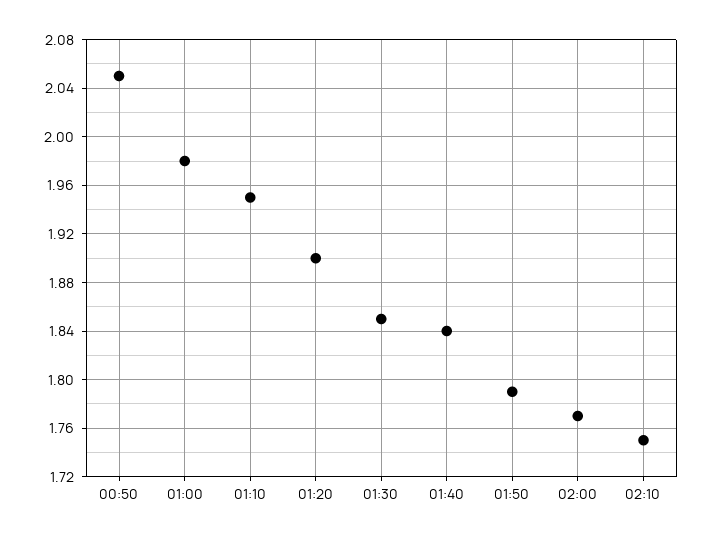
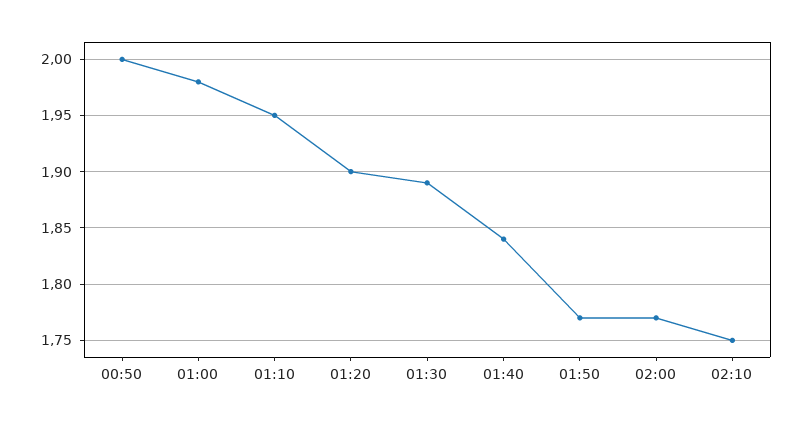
00:50: 2.05 -> 2
01:30: 1.85 -> 1.89
01:50: 1.79 -> 1.77

